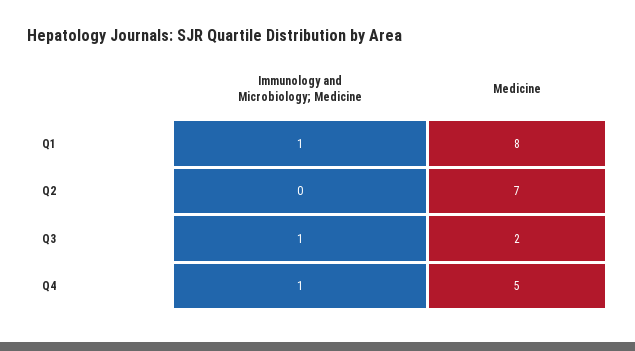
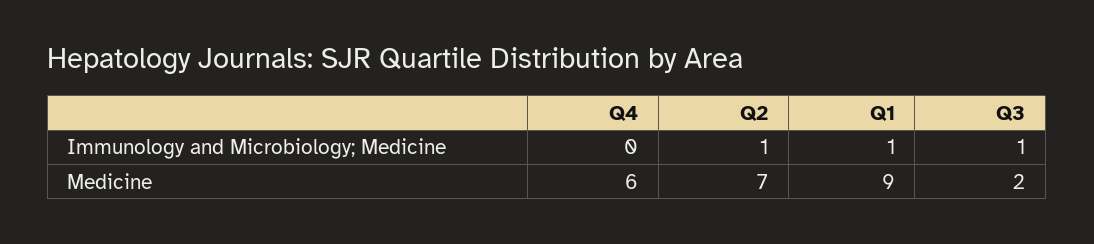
Medicine, Q1: 8 -> 9
Immunology and Microbiology; Medicine, Q2: 0 -> 1
Immunology and Microbiology; Medicine, Q4: 1 -> 0
Medicine, Q4: 5 -> 6

